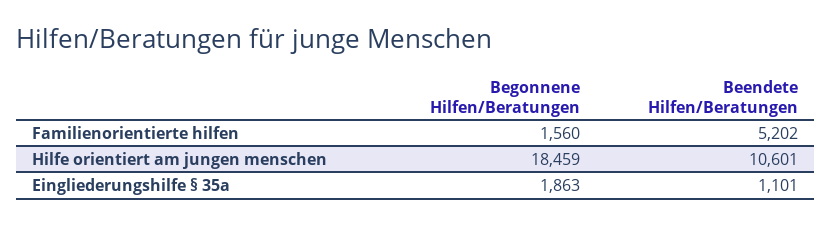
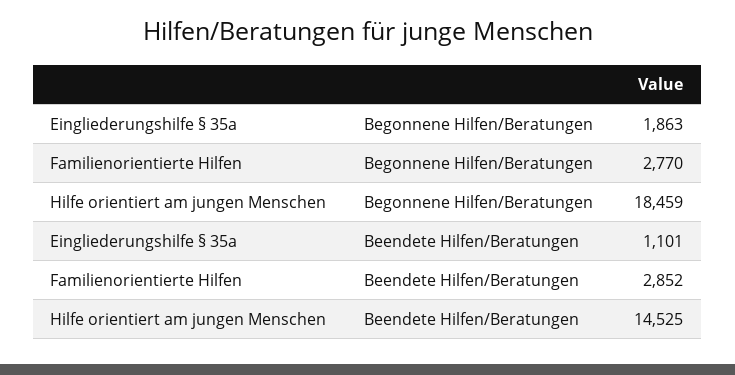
Begonnene Hilfen/Beratungen, Familienorientierte hilfen: 1560 -> 2770
Beendete Hilfen/Beratungen, Familienorientierte hilfen: 5202 -> 2852
Beendete Hilfen/Beratungen, Hilfe orientiert am jungen menschen: 10601 -> 14525

